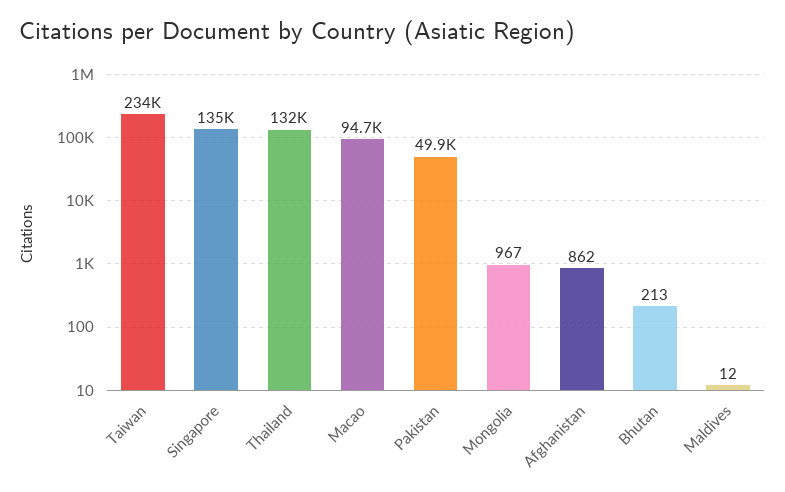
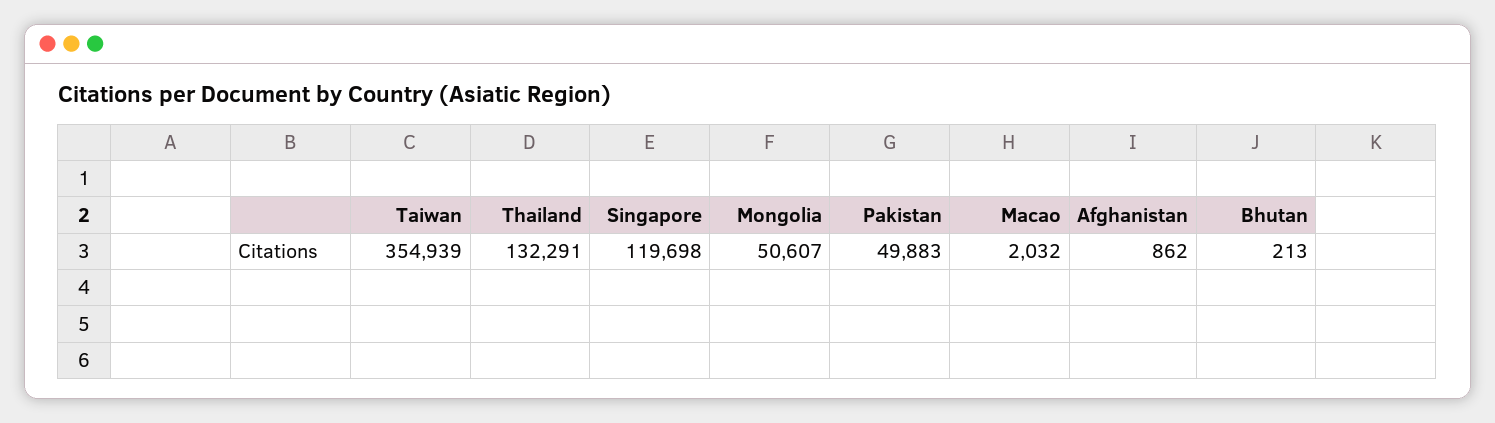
Taiwan: 234000 -> 354939
Singapore: 135000 -> 119698
Macao: 94700 -> 2032
Mongolia: 967 -> 50607
Maldives: 12 -> none

